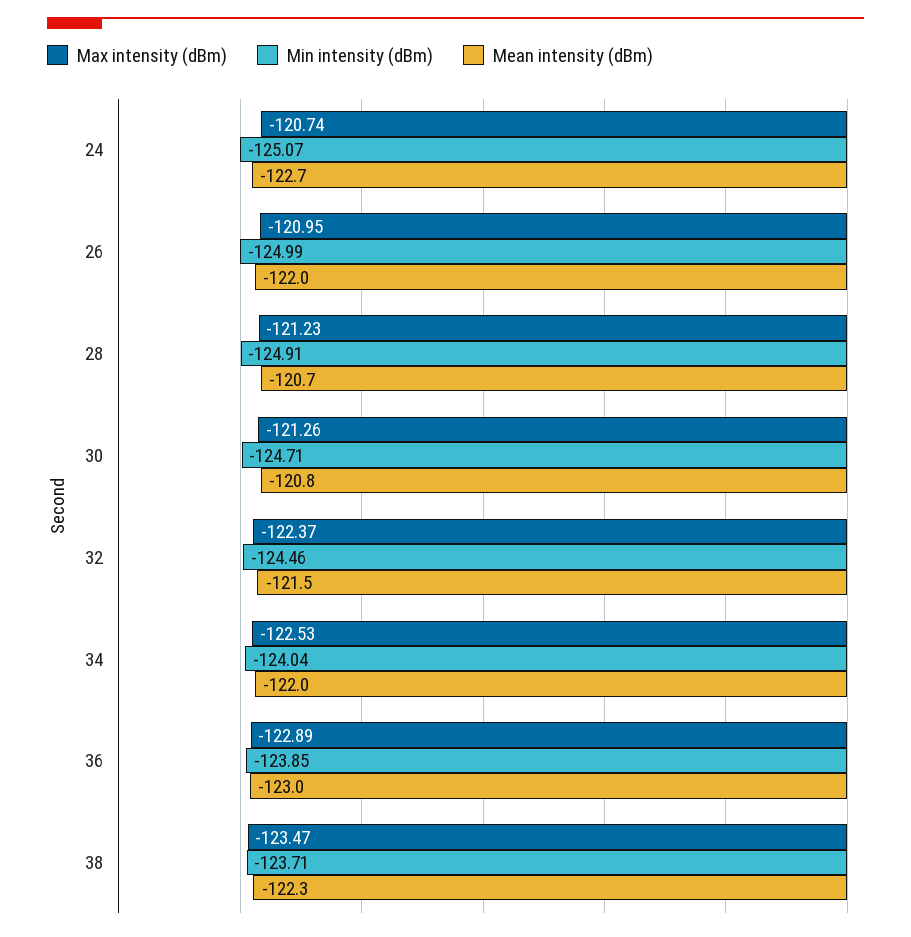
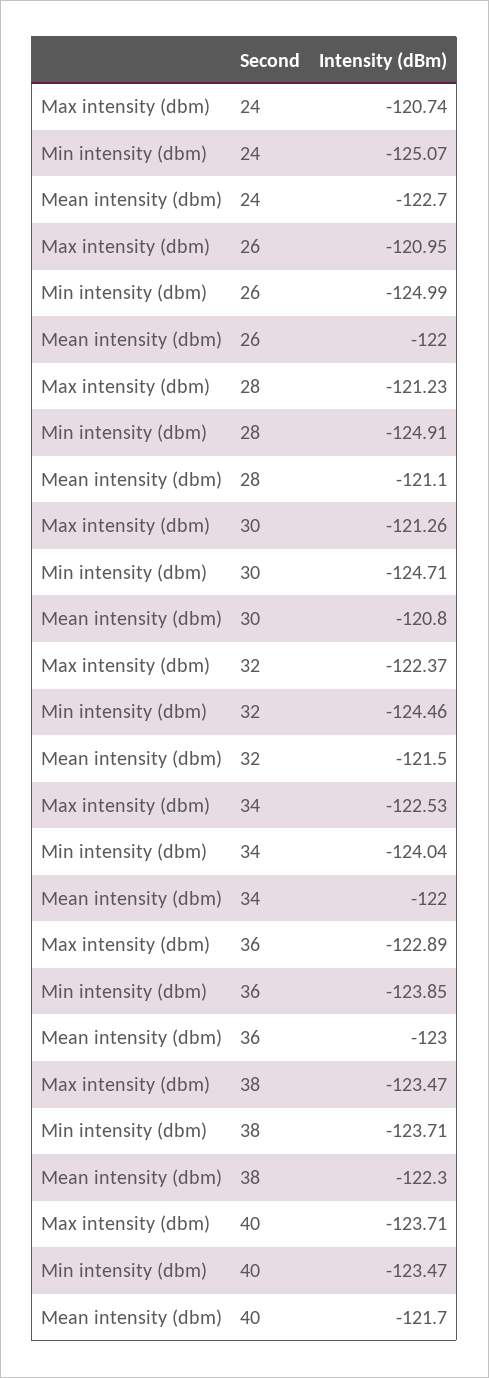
Mean intensity (dBm), 28: -120.7 -> -121.1
Max intensity (dBm), 40: none -> -123.71
Min intensity (dBm), 40: none -> -123.47
Mean intensity (dBm), 40: none -> -121.7

